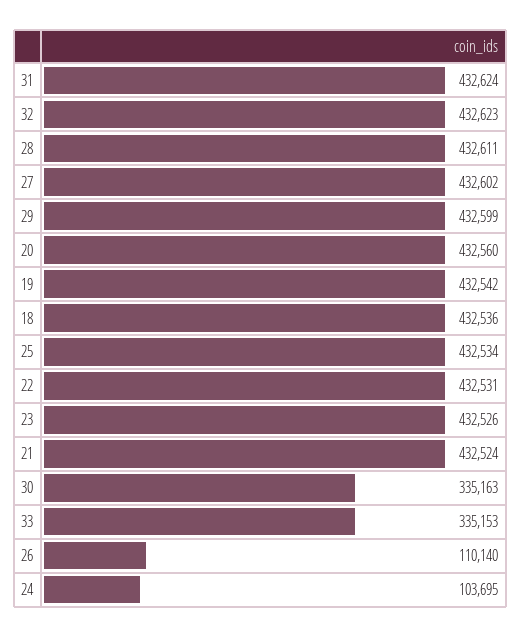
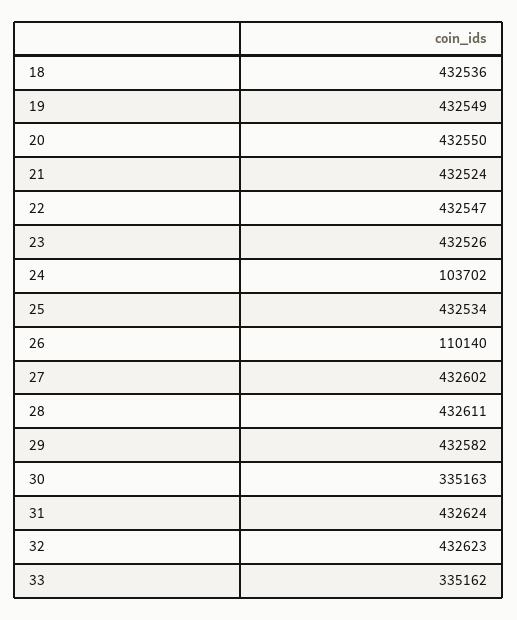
29: 432599 -> 432582
20: 432560 -> 432550
19: 432542 -> 432549
22: 432531 -> 432547
33: 335153 -> 335162
24: 103695 -> 103702

